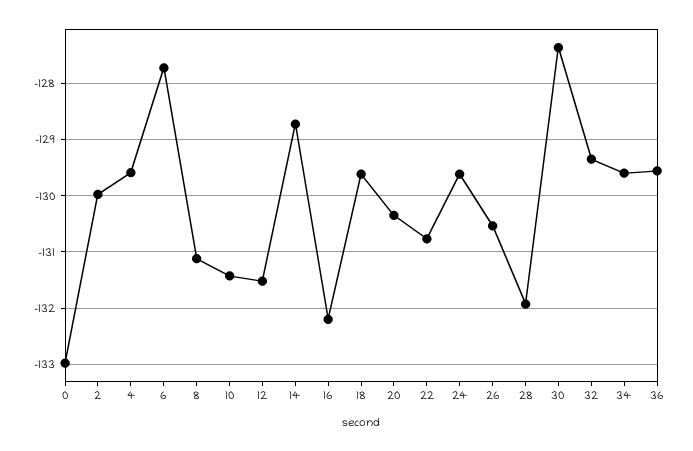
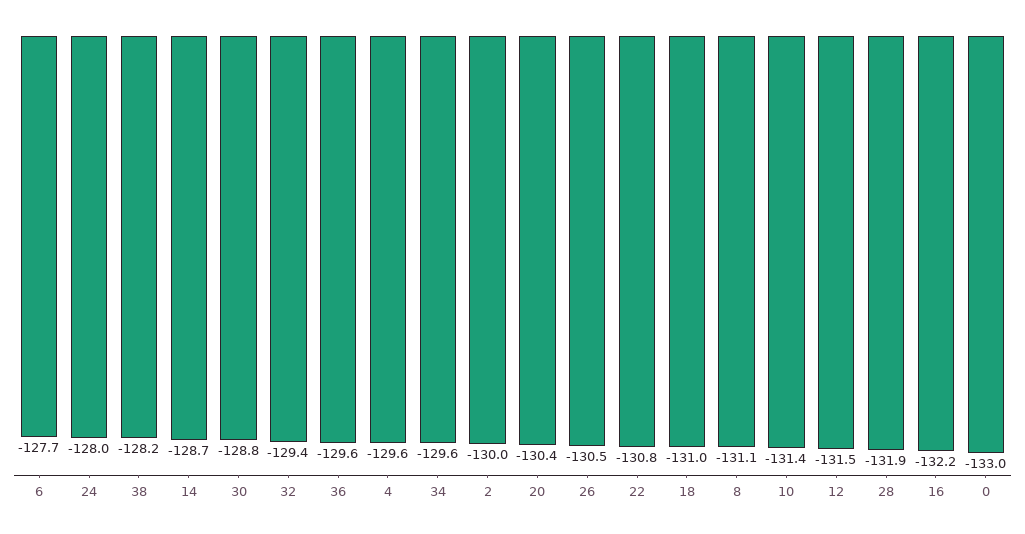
18: -129.6 -> -131
24: -129.6 -> -128
30: -127.4 -> -128.8
38: none -> -128.2

